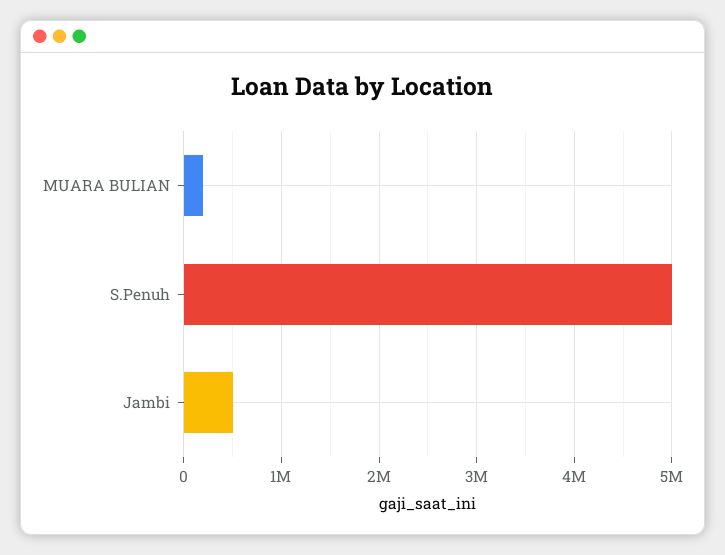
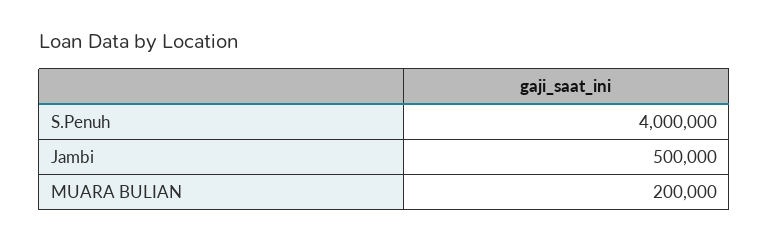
S.Penuh: 5000000 -> 4000000

